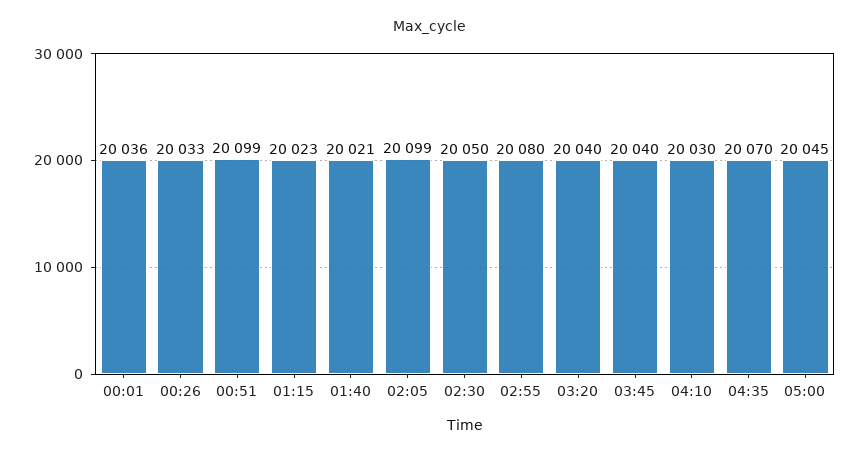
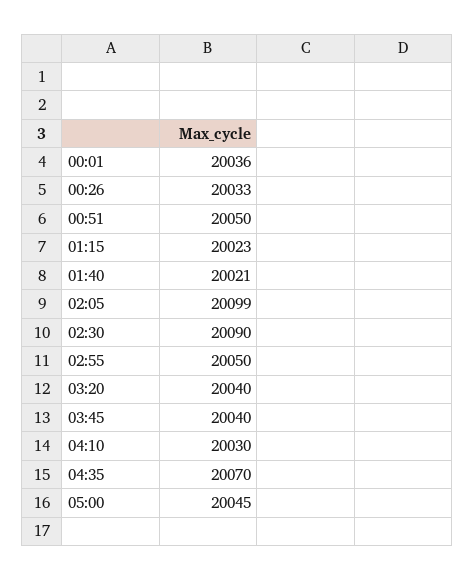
00:51: 20099 -> 20050
02:30: 20050 -> 20090
02:55: 20080 -> 20050

